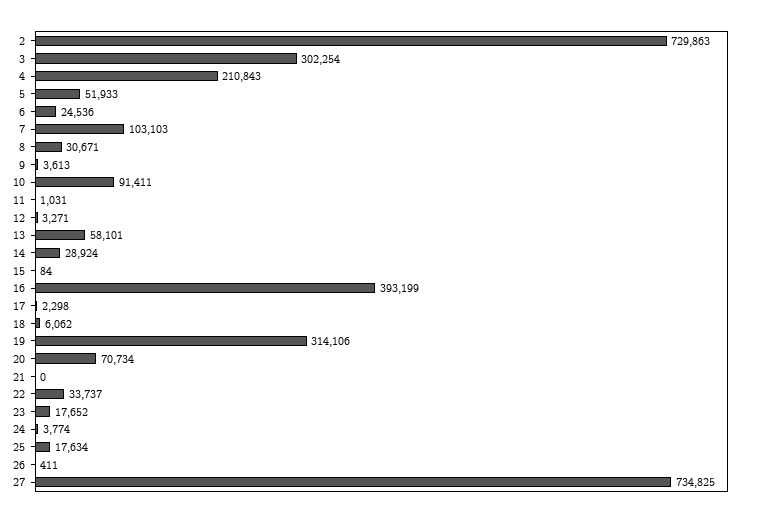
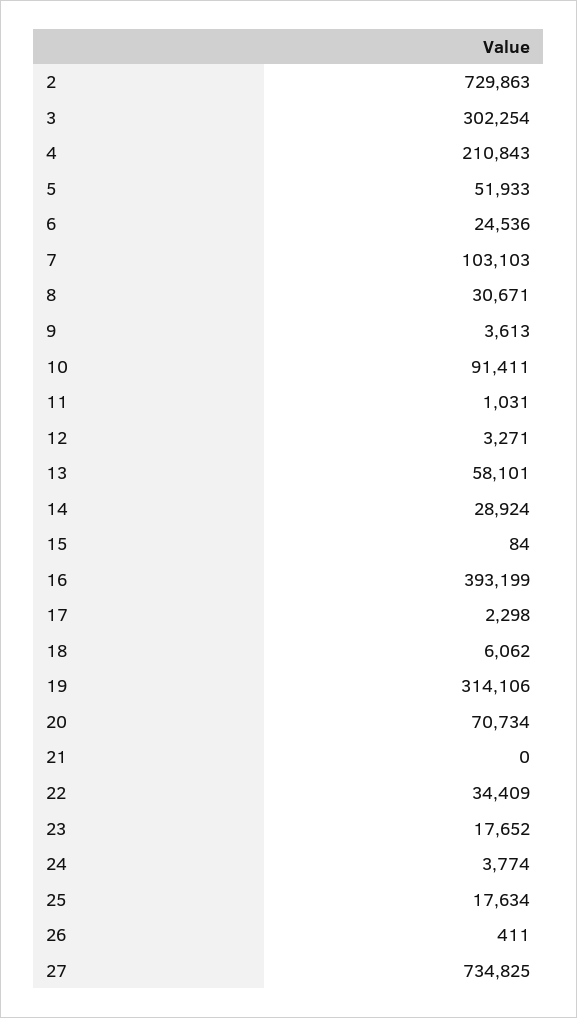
22: 33737 -> 34409

